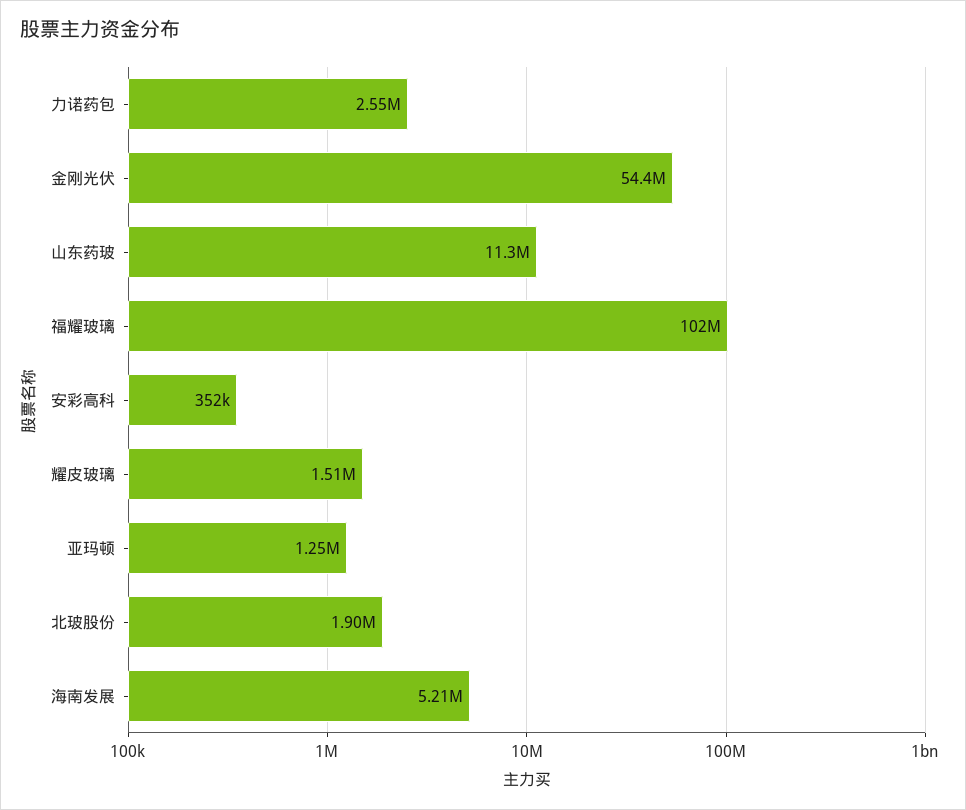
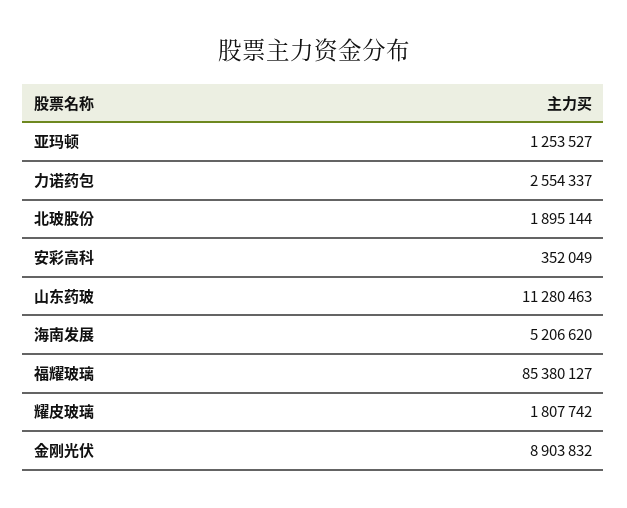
金刚光伏: 54400000 -> 8903832
福耀玻璃: 102000000 -> 85380127
耀皮玻璃: 1510000 -> 1807742

